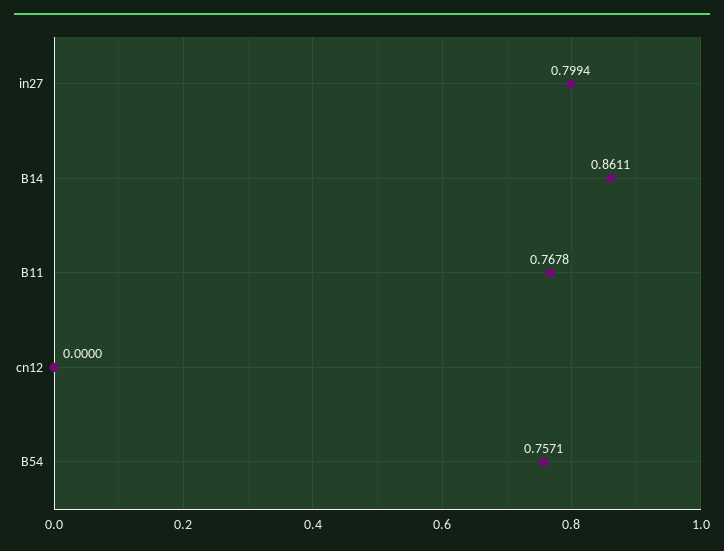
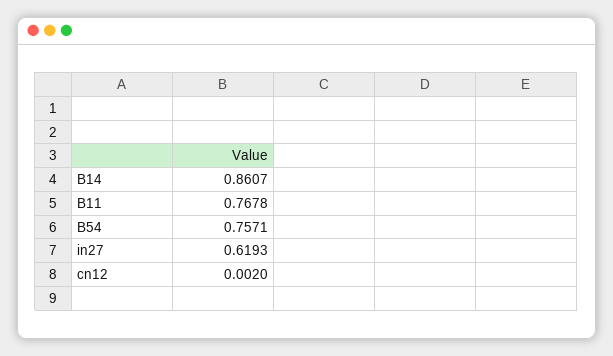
in27: 0.7994 -> 0.6193
B14: 0.8611 -> 0.8607
cn12: 0 -> 0.002

